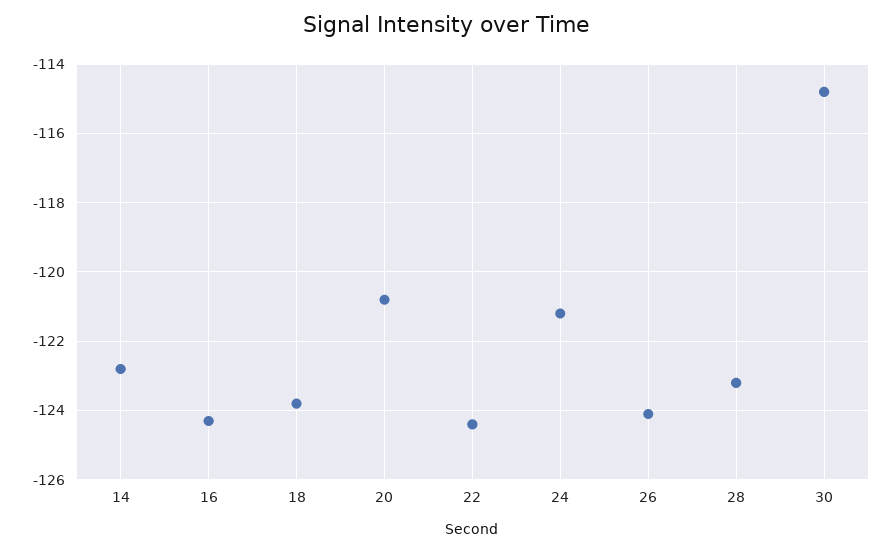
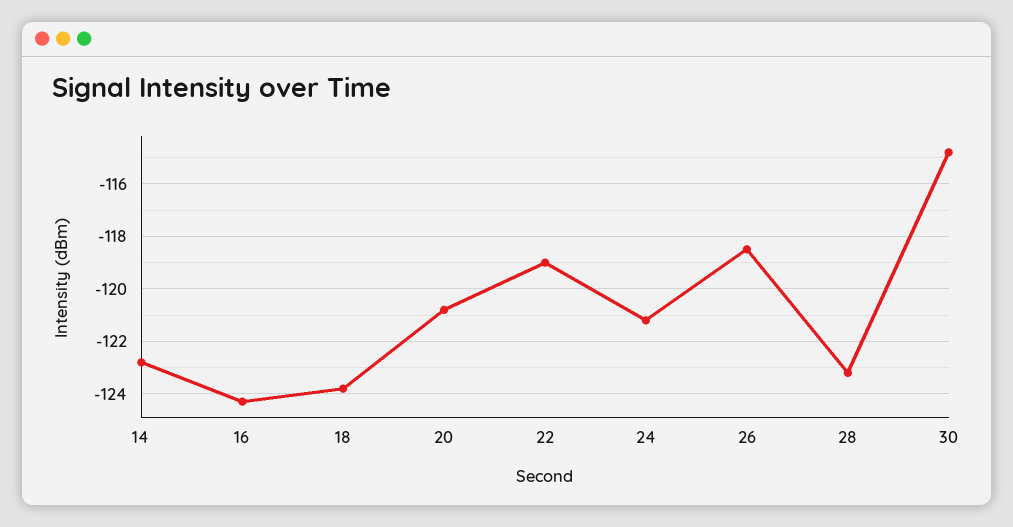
22: -124.5 -> -119
26: -124 -> -118.5

